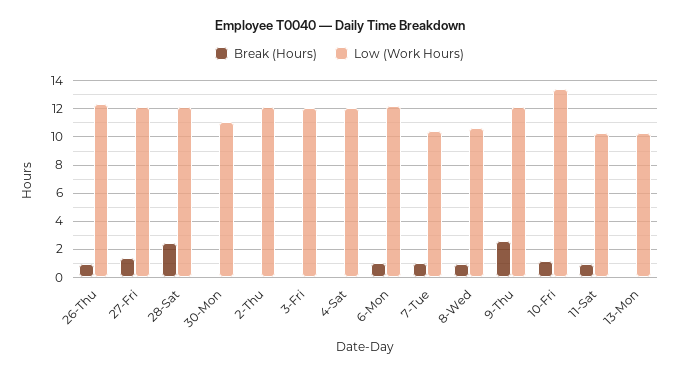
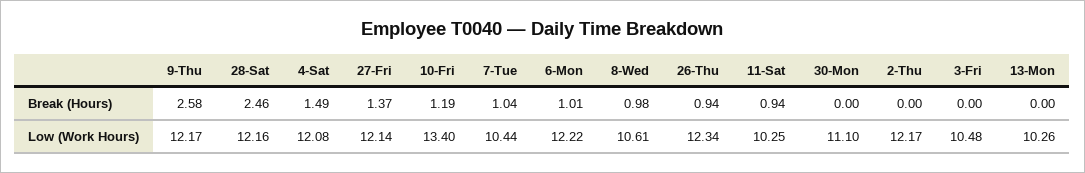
Low (Work Hours), 3-Fri: 12 -> 10.48
Break (Hours), 4-Sat: 0 -> 1.49

